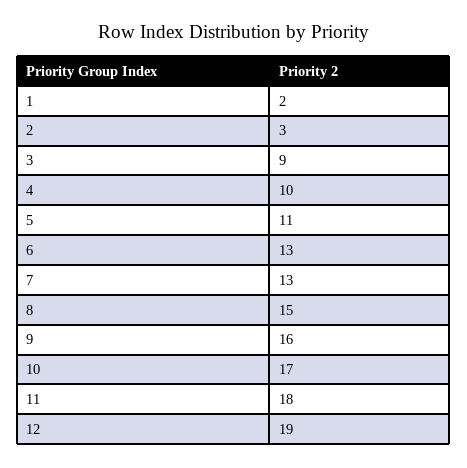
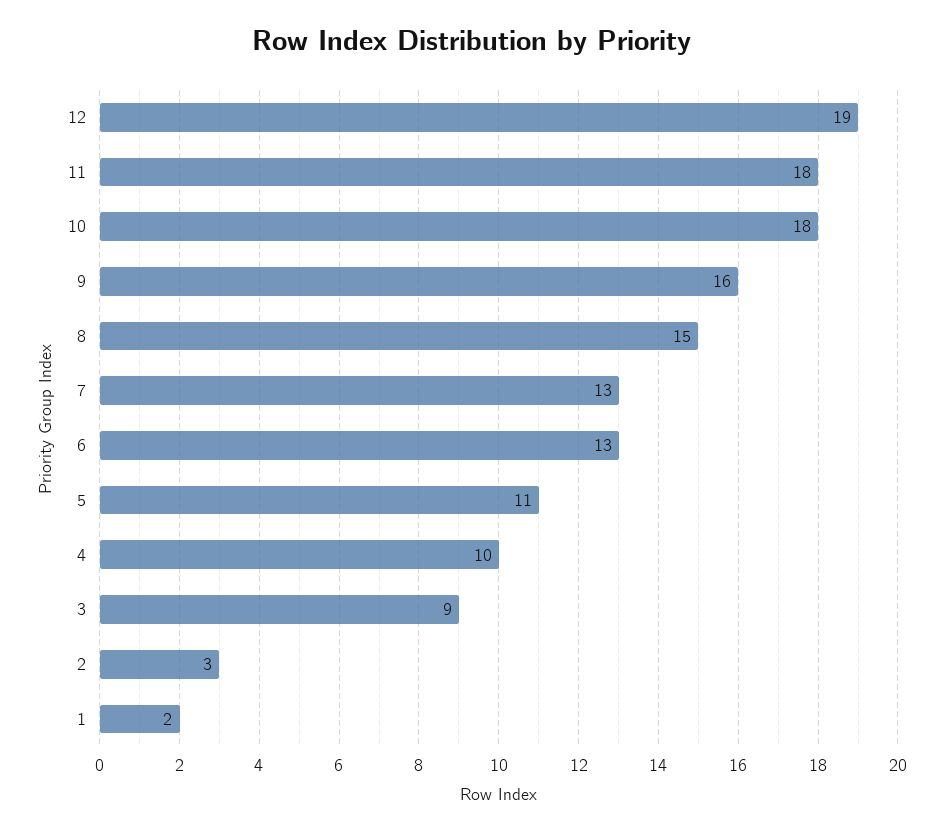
10: 17 -> 18

